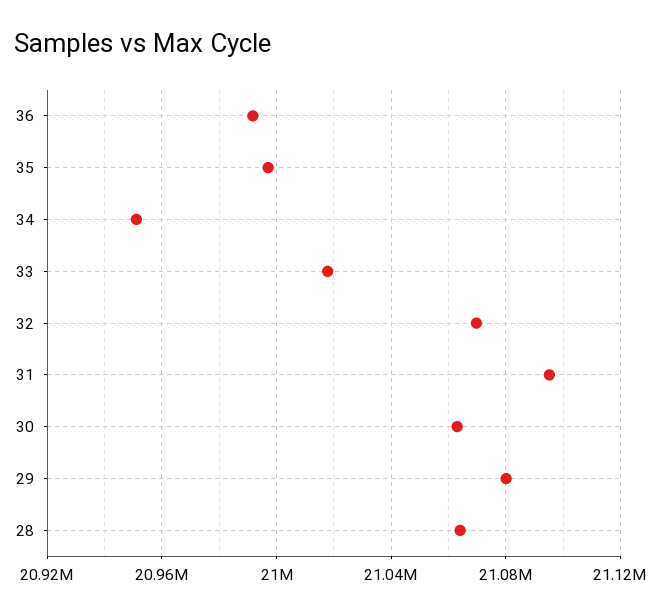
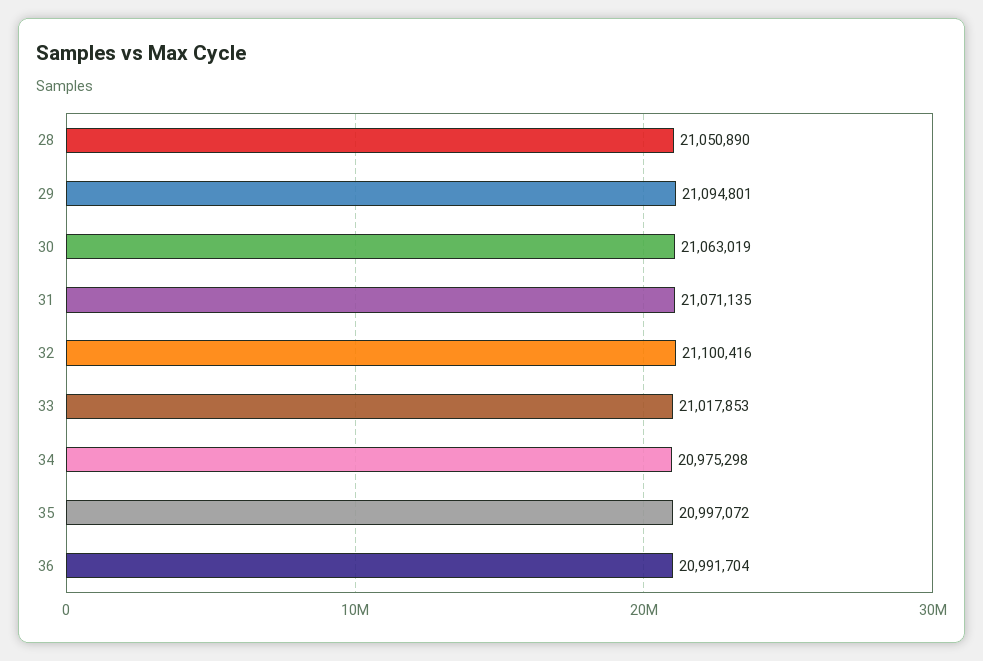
34: 20950000 -> 20975298
32: 21070000 -> 21100416
31: 21095000 -> 21071135
29: 21080000 -> 21094801
28: 21065000 -> 21050890

